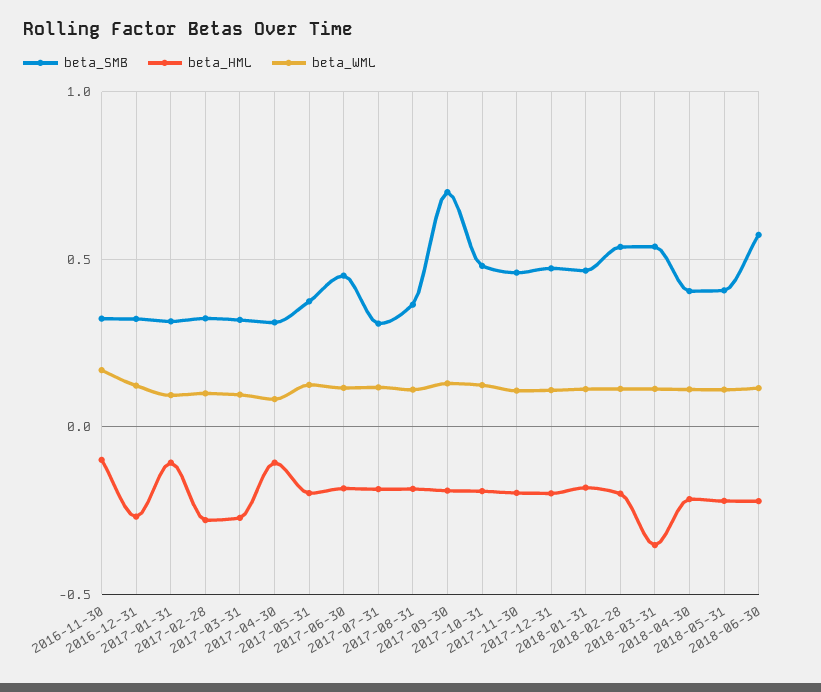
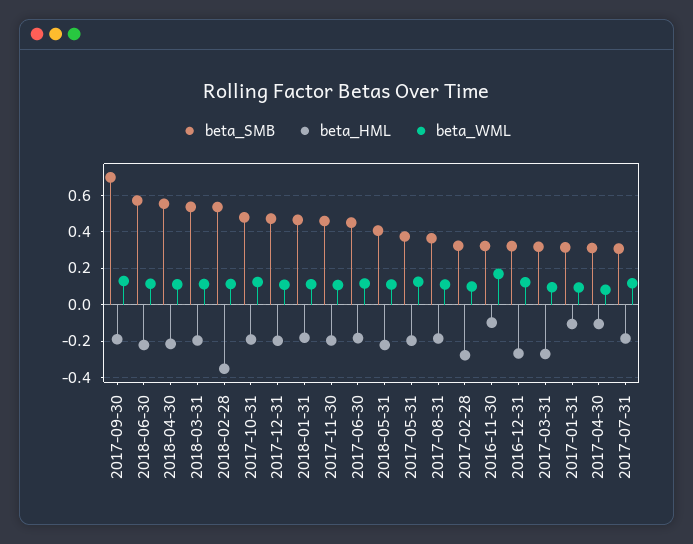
beta_HML, 2018-02-28: -0.2 -> -0.35
beta_HML, 2018-03-31: -0.35 -> -0.2
beta_SMB, 2018-04-30: 0.4 -> 0.55

